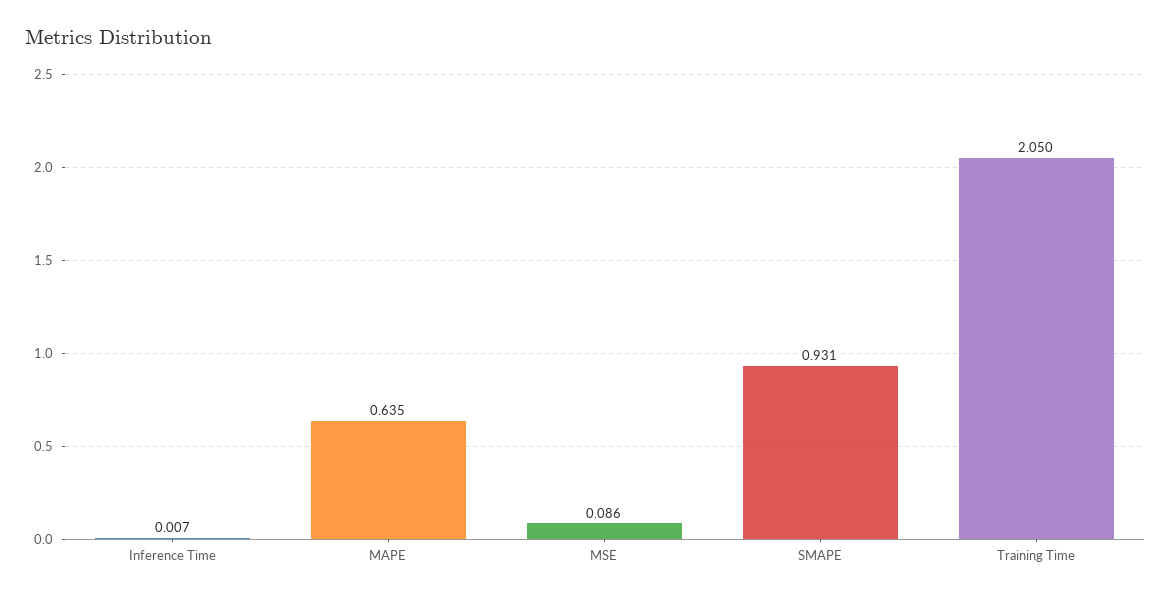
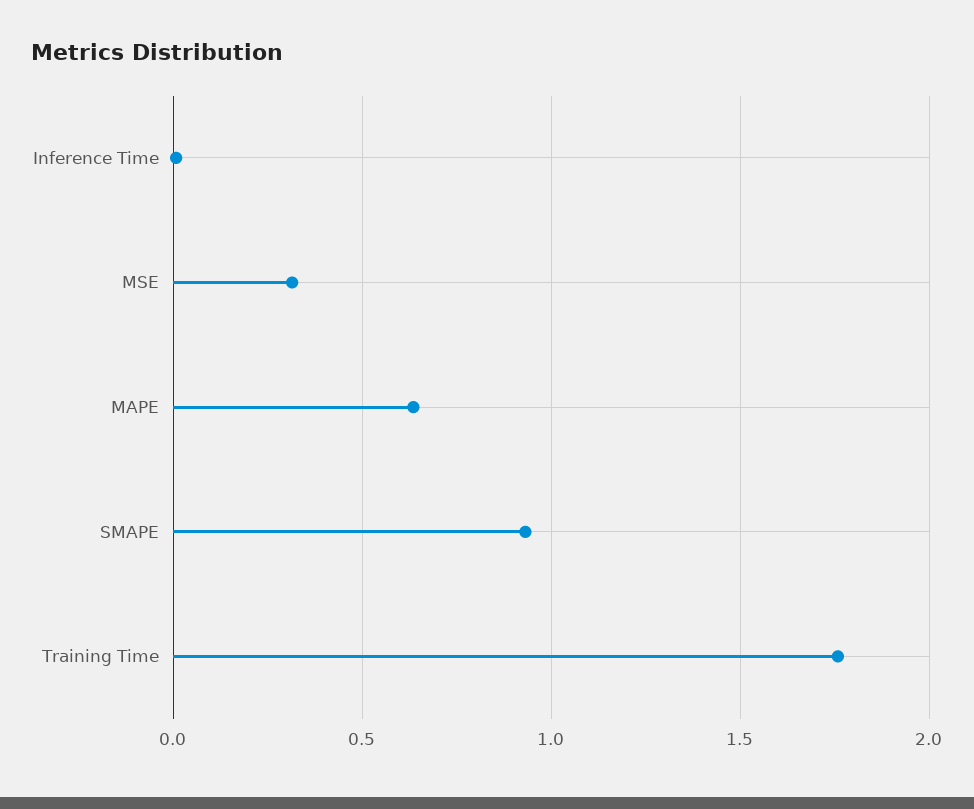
MSE: 0.086 -> 0.3
Training Time: 2.05 -> 1.75

